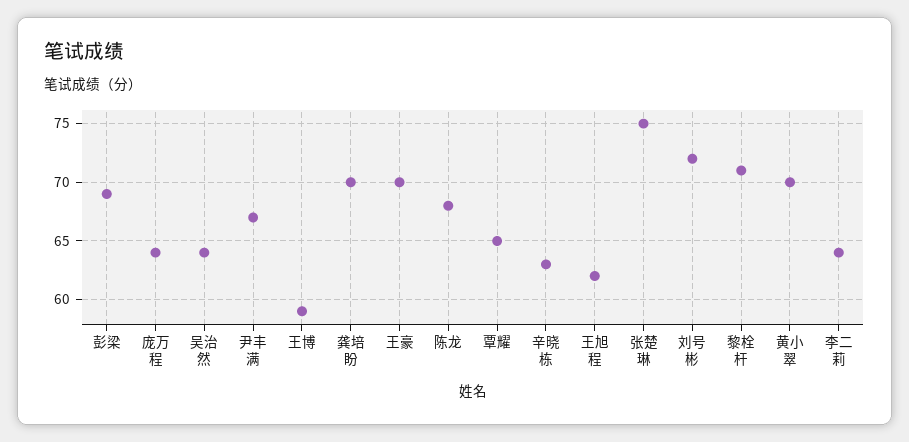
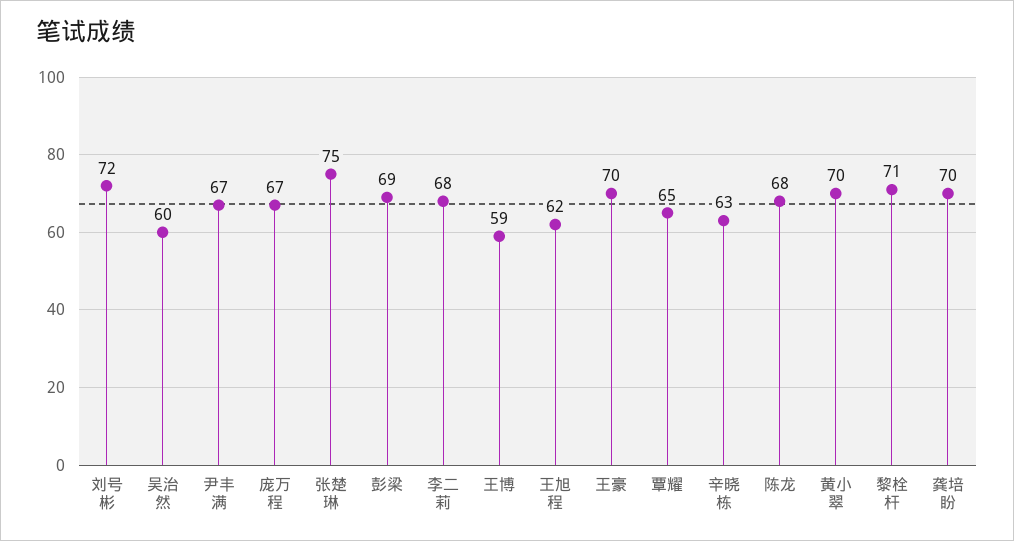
庞万程: 64 -> 67
吴治然: 64 -> 60
李二莉: 64 -> 68

